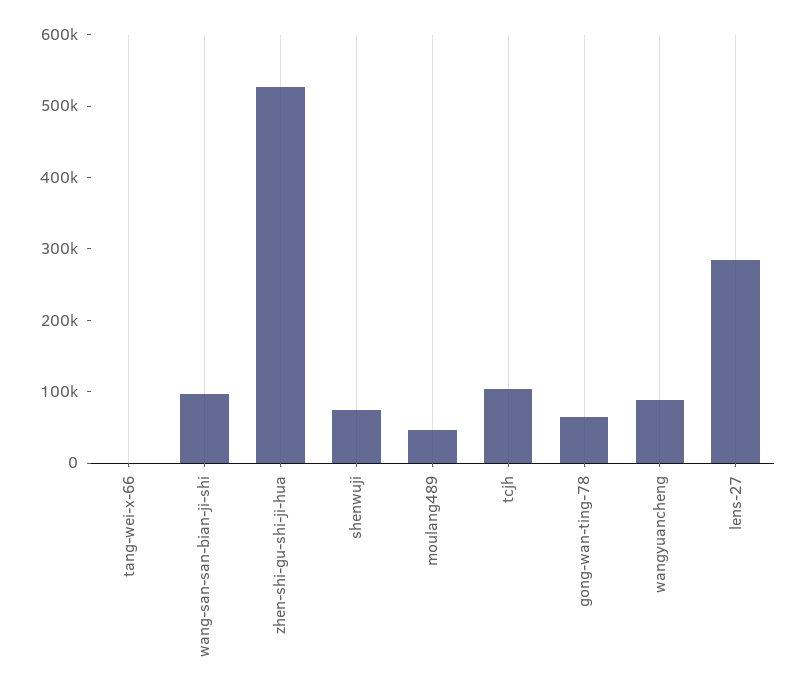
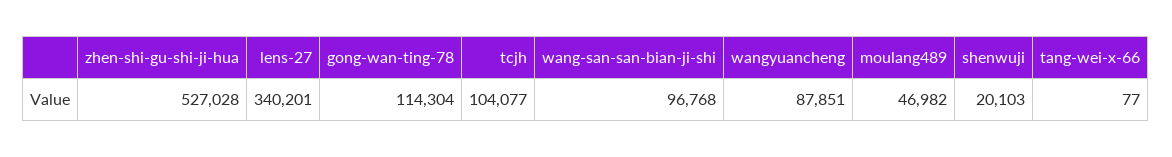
shenwuji: 80000 -> 20103
gong-wan-ting-78: 60000 -> 114304
lens-27: 280000 -> 340201

